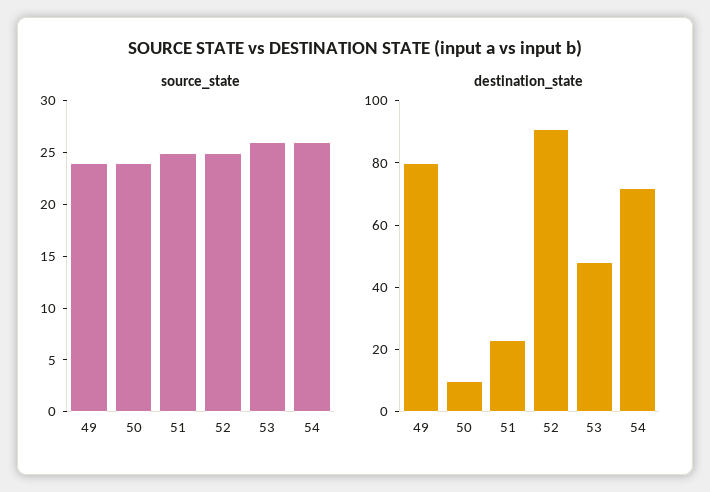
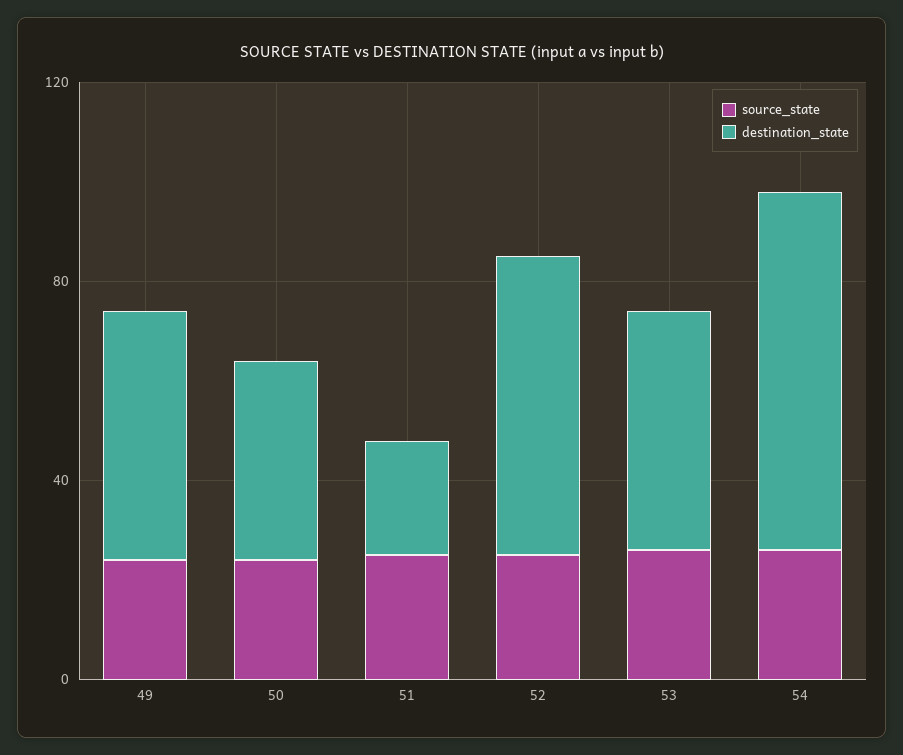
destination_state, 49: 80 -> 50
destination_state, 50: 10 -> 40
destination_state, 52: 90 -> 60

